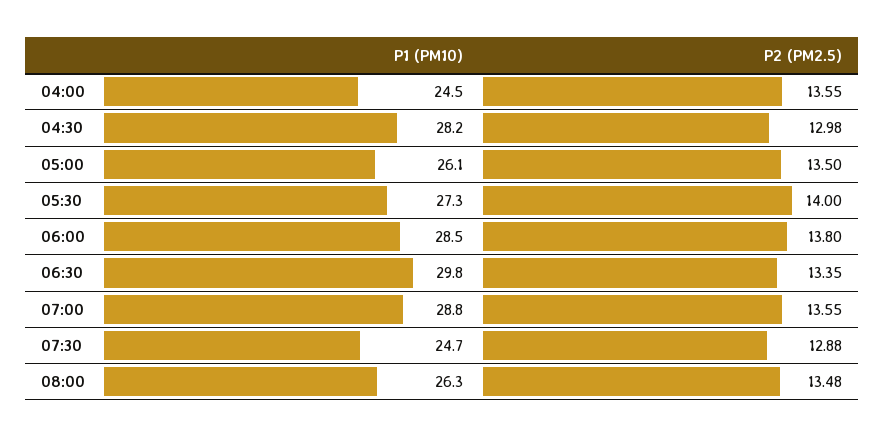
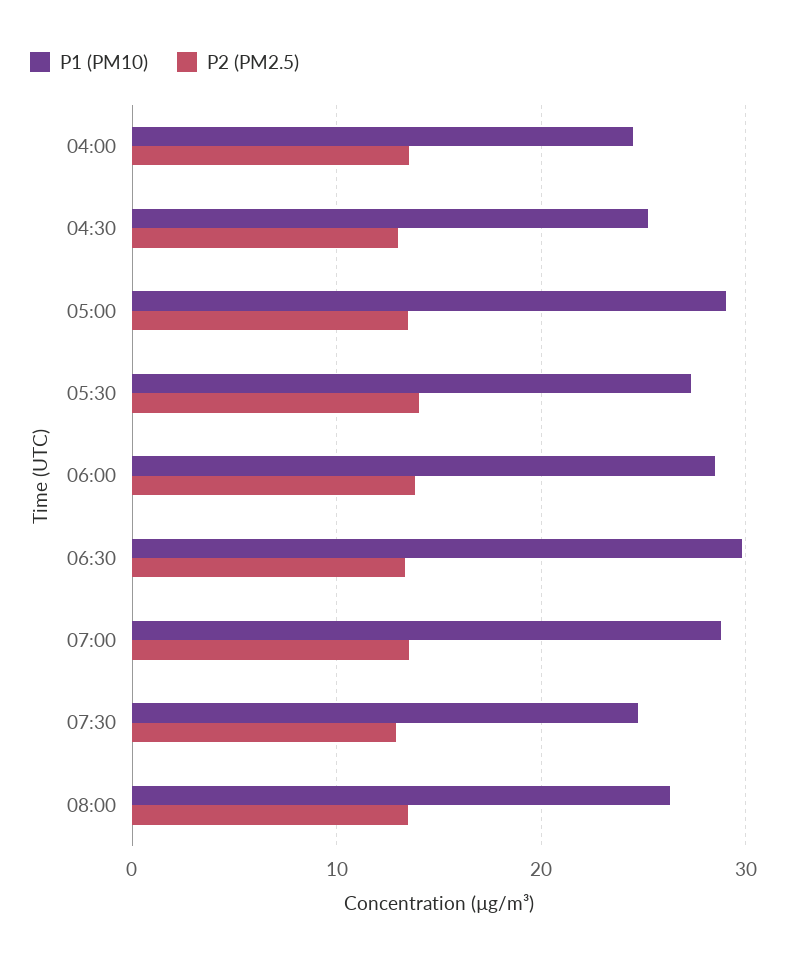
P1 (PM10), 04:30: 28.2 -> 25
P1 (PM10), 05:00: 26.1 -> 29

